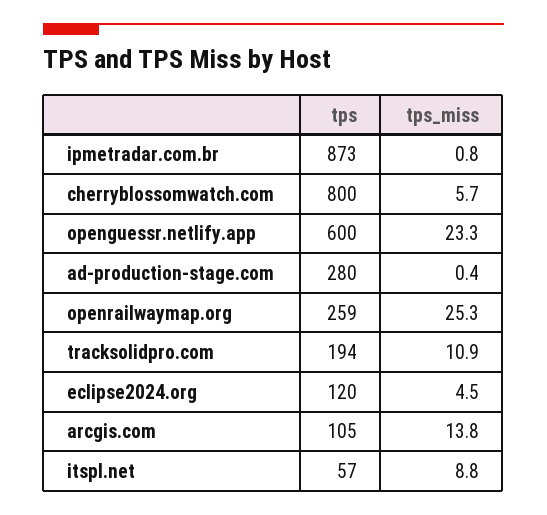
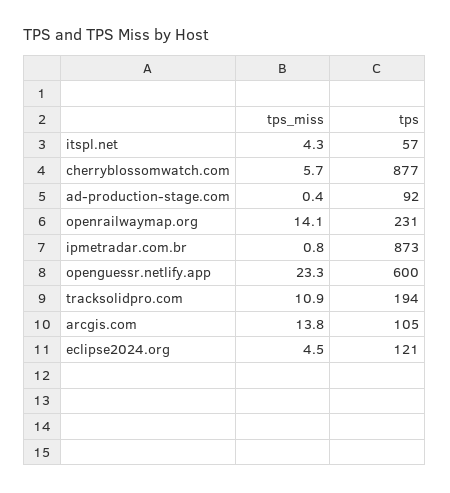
tps, cherryblossomwatch.com: 800 -> 877
tps, ad-production-stage.com: 280 -> 92
tps, openrailwaymap.org: 259 -> 231
tps_miss, openrailwaymap.org: 25.3 -> 14.1
tps, eclipse2024.org: 120 -> 121
tps_miss, itspl.net: 8.8 -> 4.3

